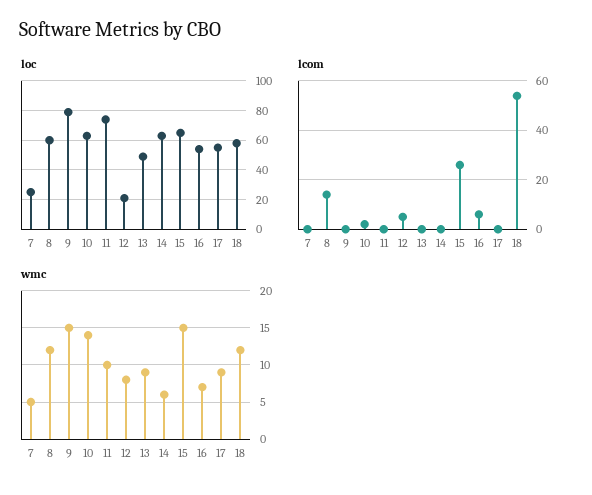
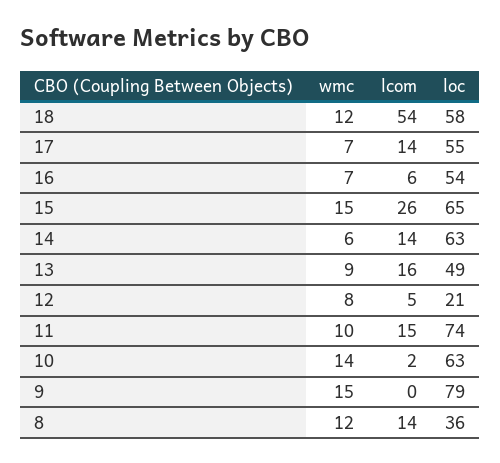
loc, 7: 25 -> none
loc, 8: 60 -> 36
lcom, 7: 0 -> none
lcom, 11: 0 -> 15
lcom, 13: 0 -> 16
lcom, 14: 0 -> 14
lcom, 17: 0 -> 14
wmc, 7: 5 -> none
wmc, 17: 9 -> 7

